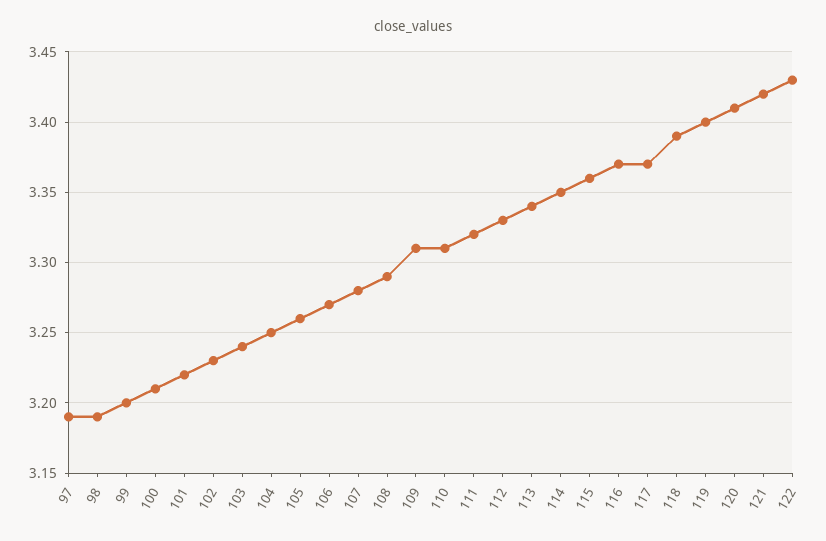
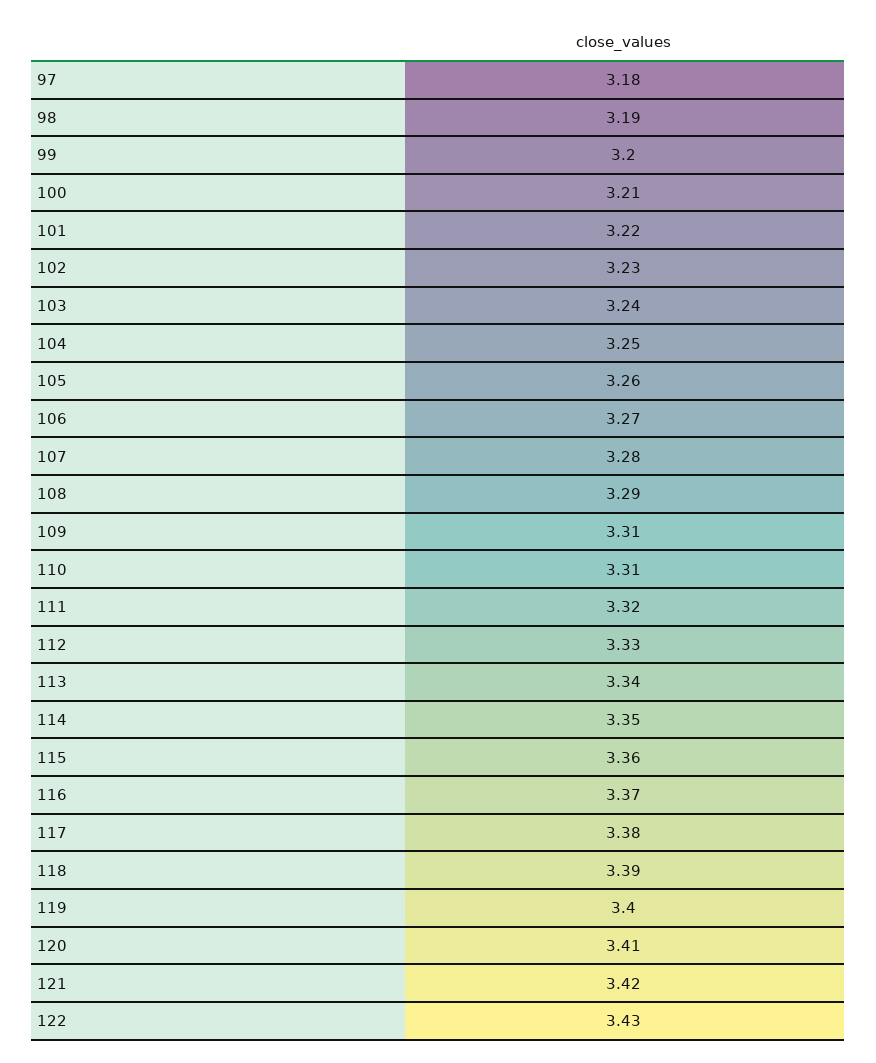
97: 3.19 -> 3.18
117: 3.37 -> 3.38

